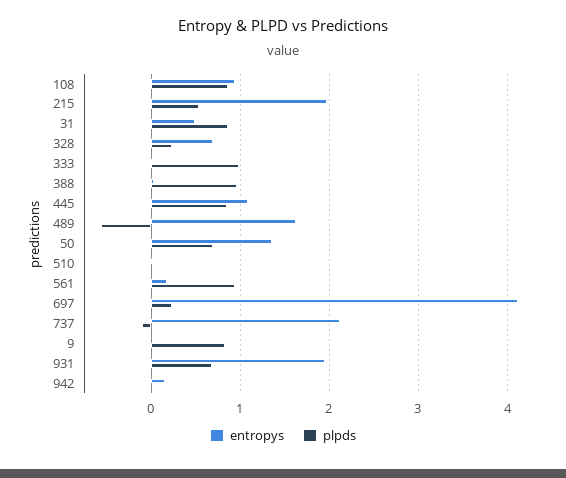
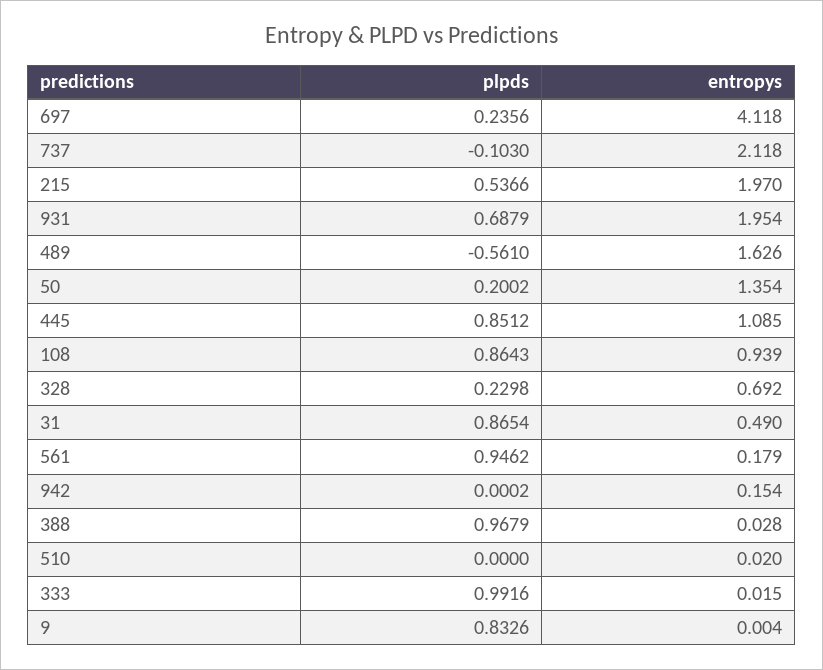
plpds, 50: 0.7 -> 0.2002

